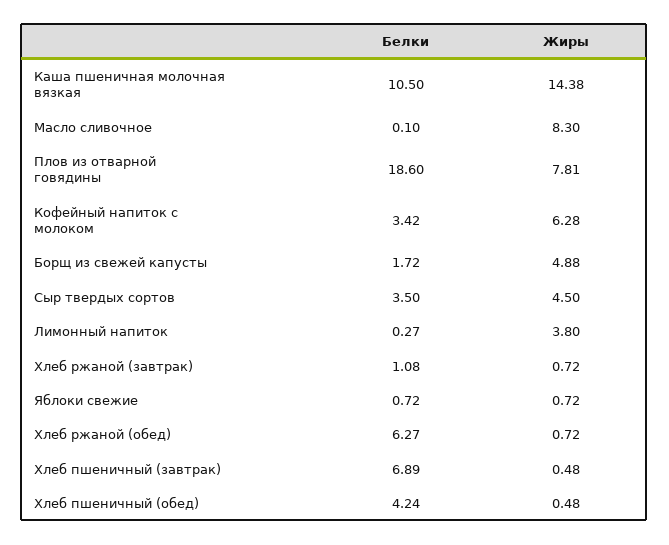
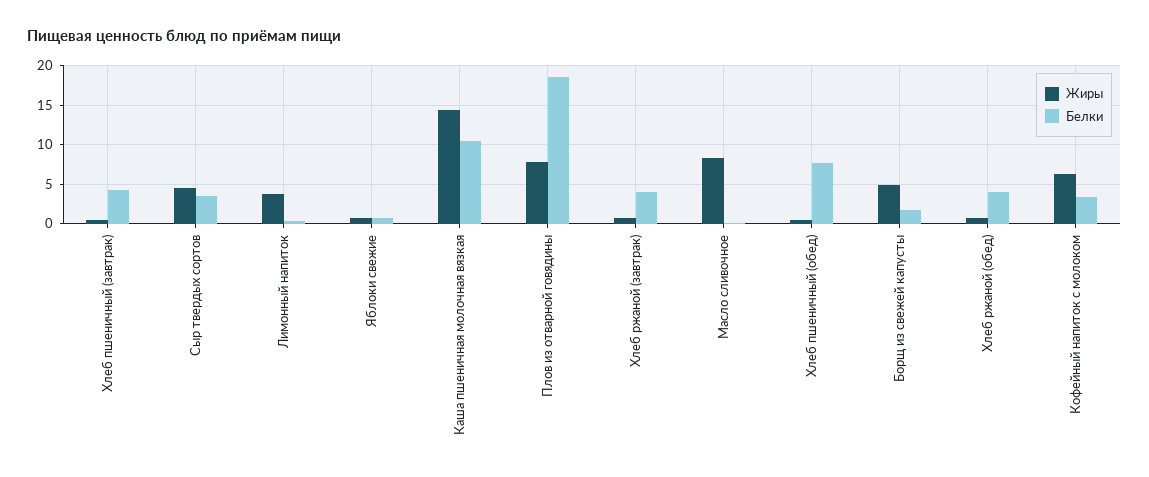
Белки, Хлеб ржаной (завтрак): 1.08 -> 4
Белки, Хлеб ржаной (обед): 6.27 -> 4
Белки, Хлеб пшеничный (завтрак): 6.89 -> 4
Белки, Хлеб пшеничный (обед): 4.24 -> 8

